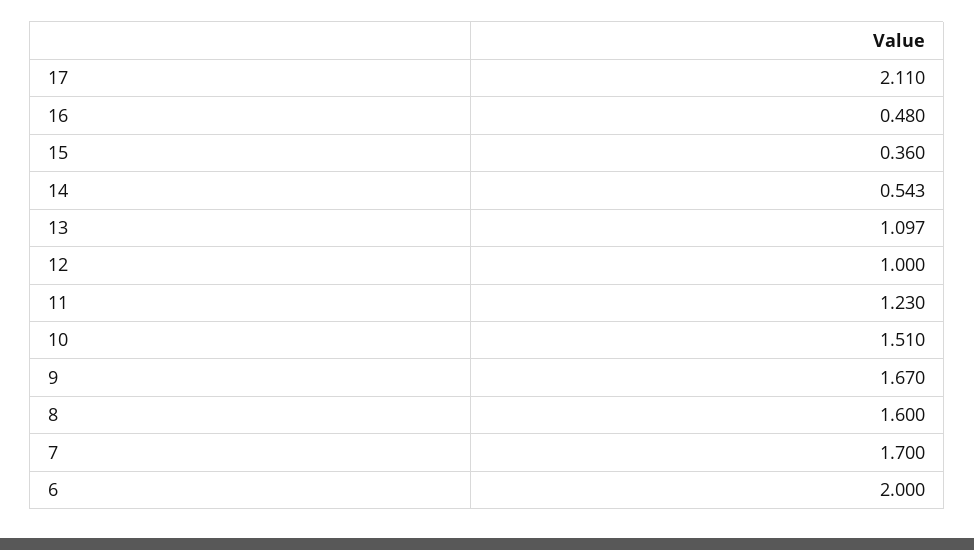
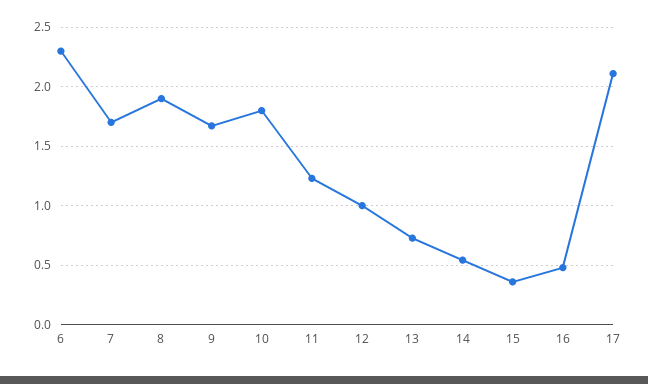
13: 1.097 -> 0.7
10: 1.51 -> 1.8
8: 1.6 -> 1.9
6: 2 -> 2.3

